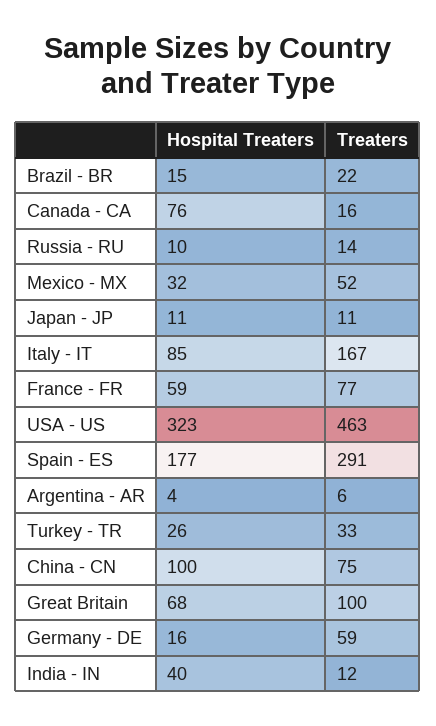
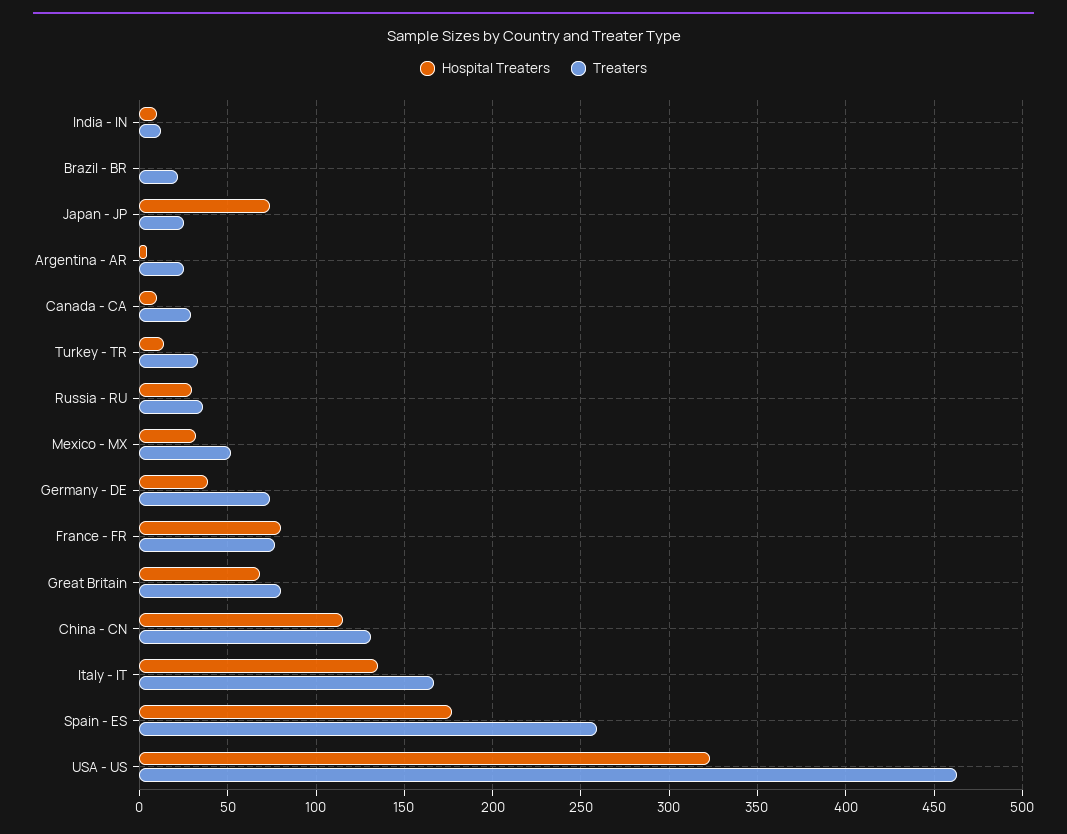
Hospital Treaters, Brazil - BR: 15 -> 0
Hospital Treaters, Canada - CA: 76 -> 10
Treaters, Canada - CA: 16 -> 30
Hospital Treaters, Russia - RU: 10 -> 30
Treaters, Russia - RU: 14 -> 35
Hospital Treaters, Japan - JP: 11 -> 75
Treaters, Japan - JP: 11 -> 25
Hospital Treaters, Italy - IT: 85 -> 135
Hospital Treaters, France - FR: 59 -> 80
Treaters, Spain - ES: 291 -> 260
Treaters, Argentina - AR: 6 -> 25
Hospital Treaters, Turkey - TR: 26 -> 15
Hospital Treaters, China - CN: 100 -> 115
Treaters, China - CN: 75 -> 130
Treaters, Great Britain: 100 -> 80
Hospital Treaters, Germany - DE: 16 -> 40
Treaters, Germany - DE: 59 -> 75
Hospital Treaters, India - IN: 40 -> 10

